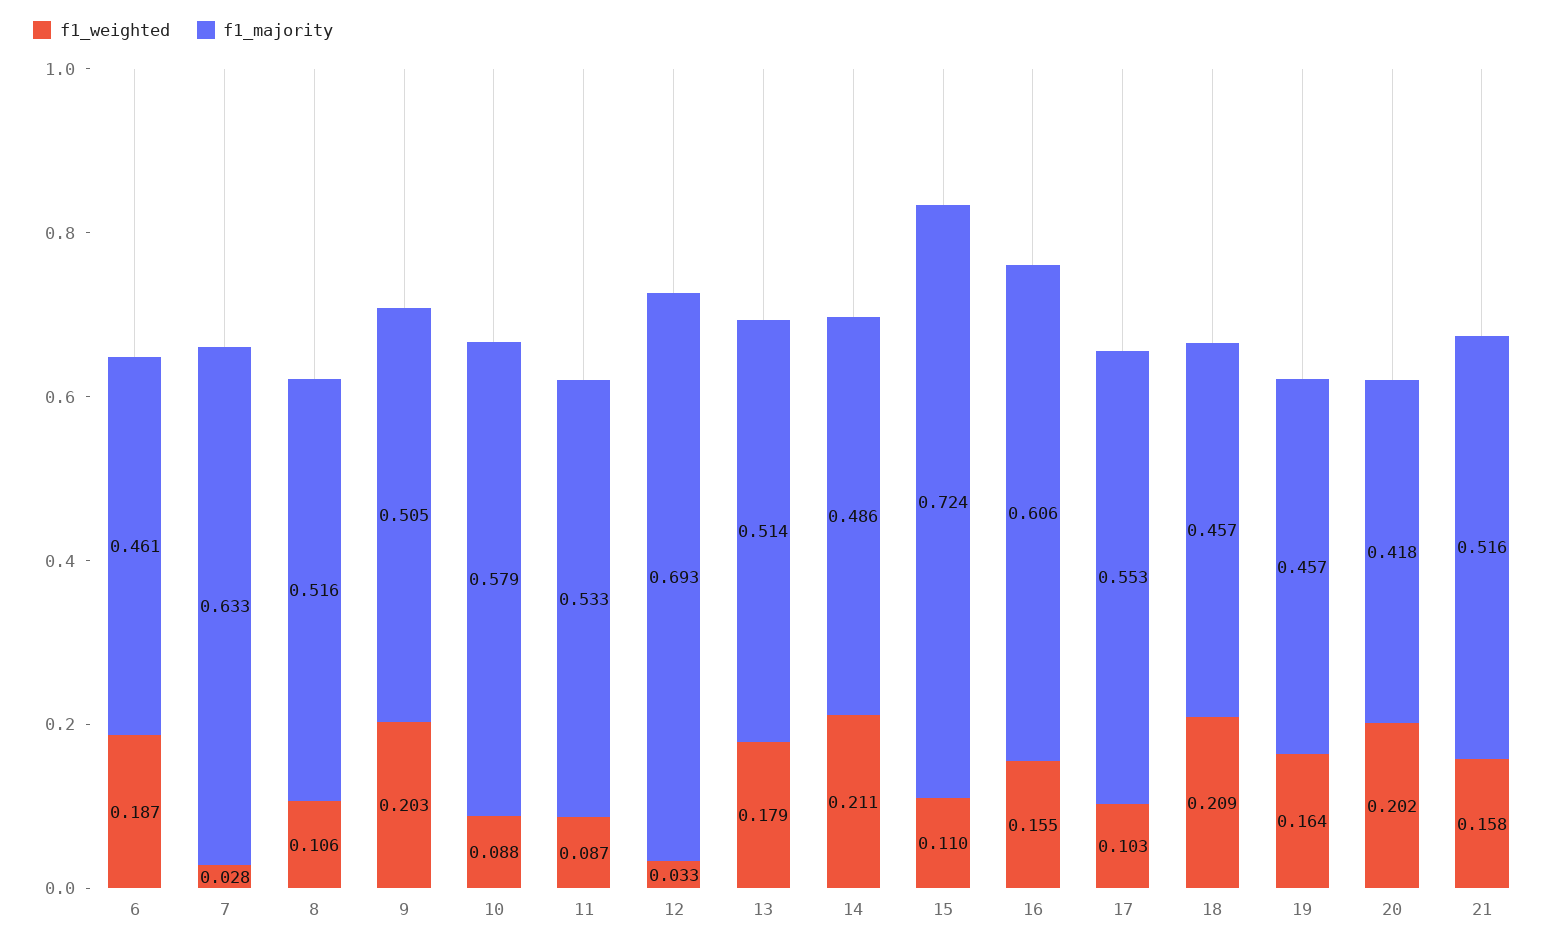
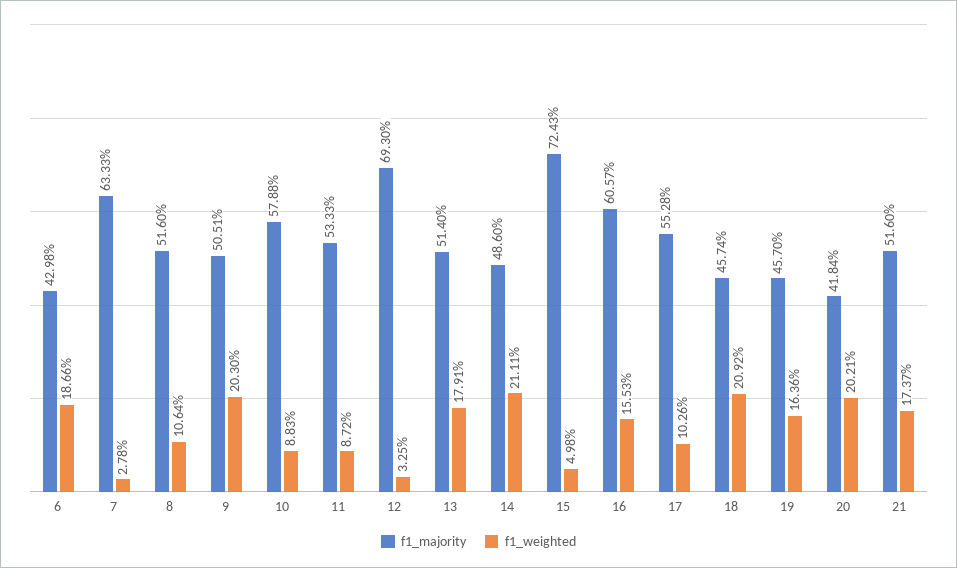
f1_majority, 6: 0.461 -> 0.4298
f1_weighted, 15: 0.11 -> 0.0498
f1_weighted, 21: 0.158 -> 0.1737

